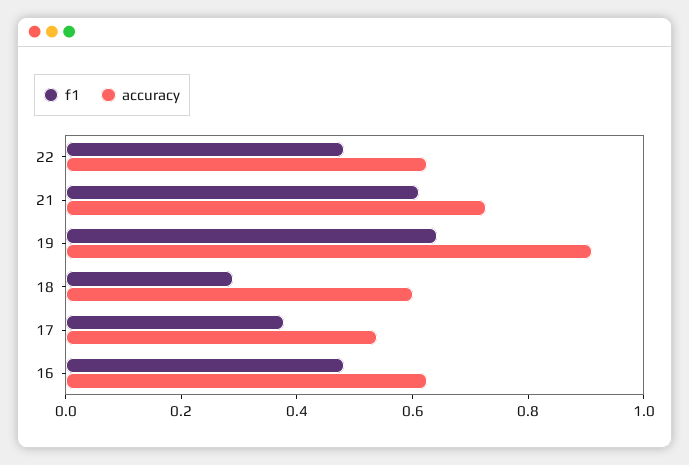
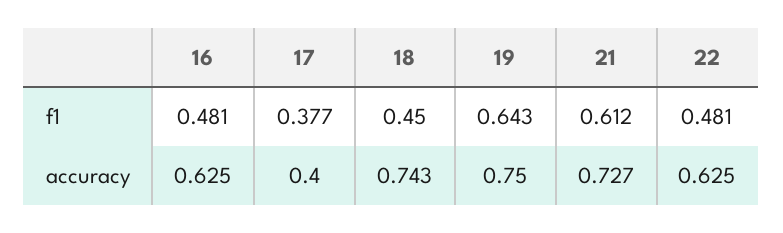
accuracy, 19: 0.9 -> 0.75
f1, 18: 0.3 -> 0.45
accuracy, 18: 0.6 -> 0.743
accuracy, 17: 0.55 -> 0.4

